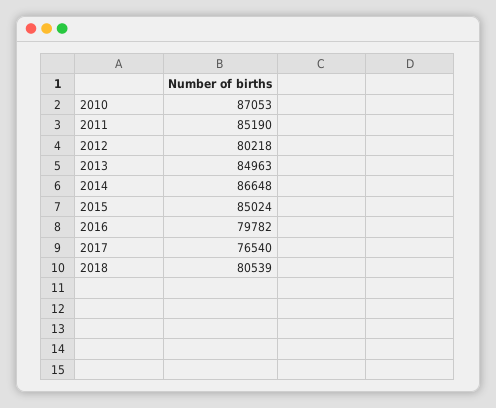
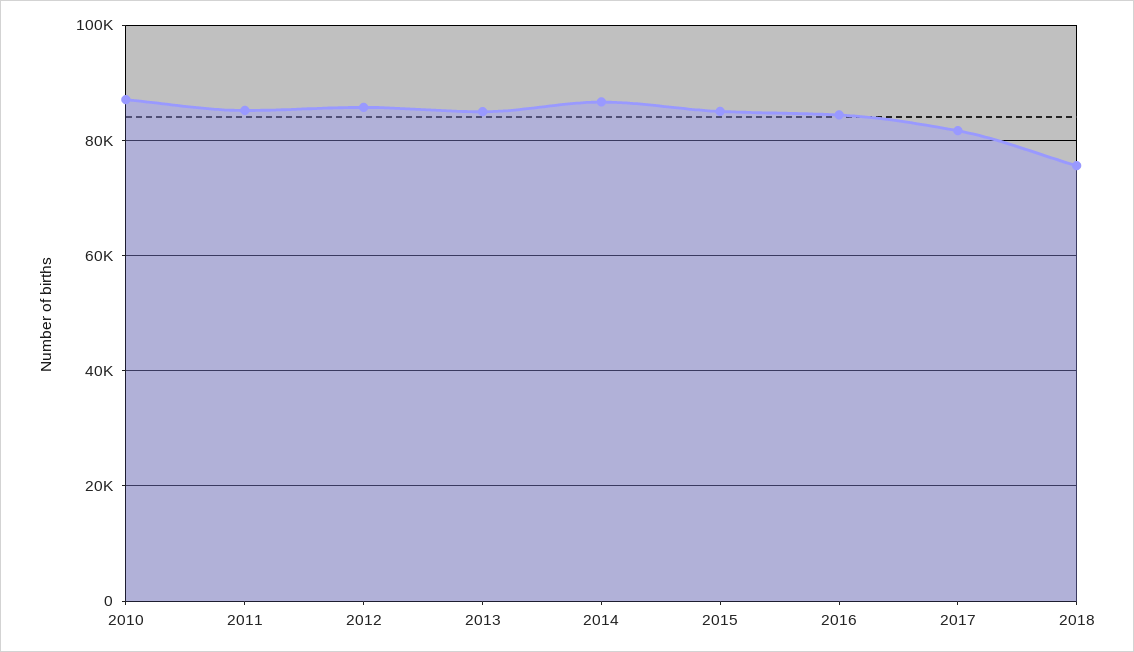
2012: 80218 -> 86000
2016: 79782 -> 84000
2017: 76540 -> 82000
2018: 80539 -> 76000

